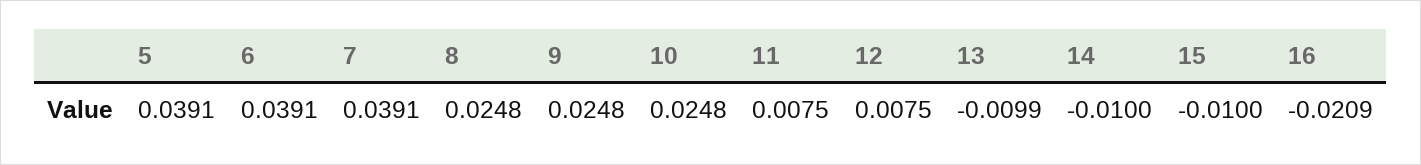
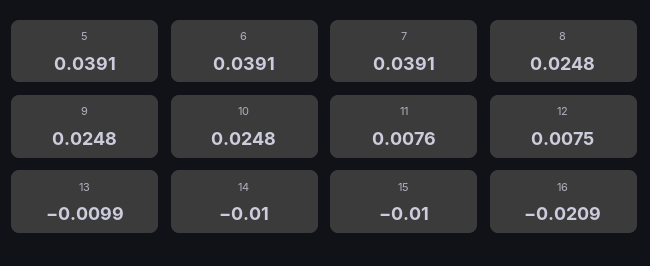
11: 0.0075 -> 0.0076

